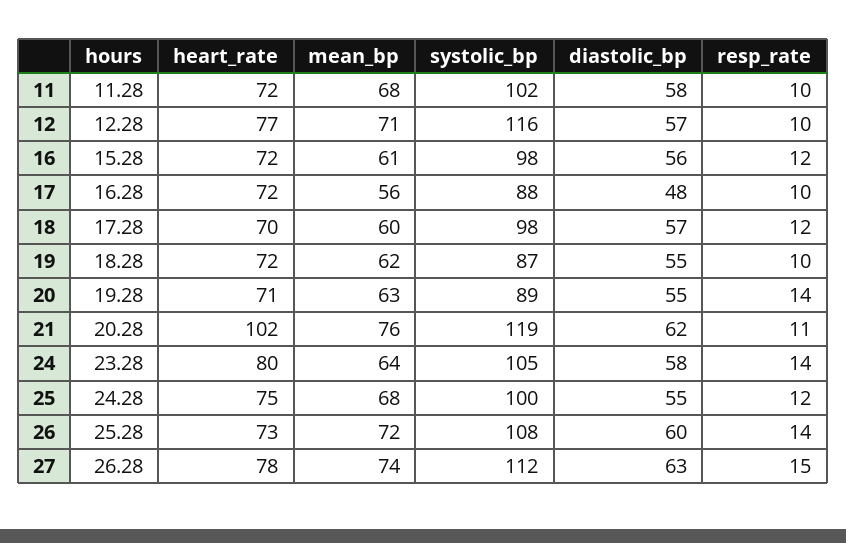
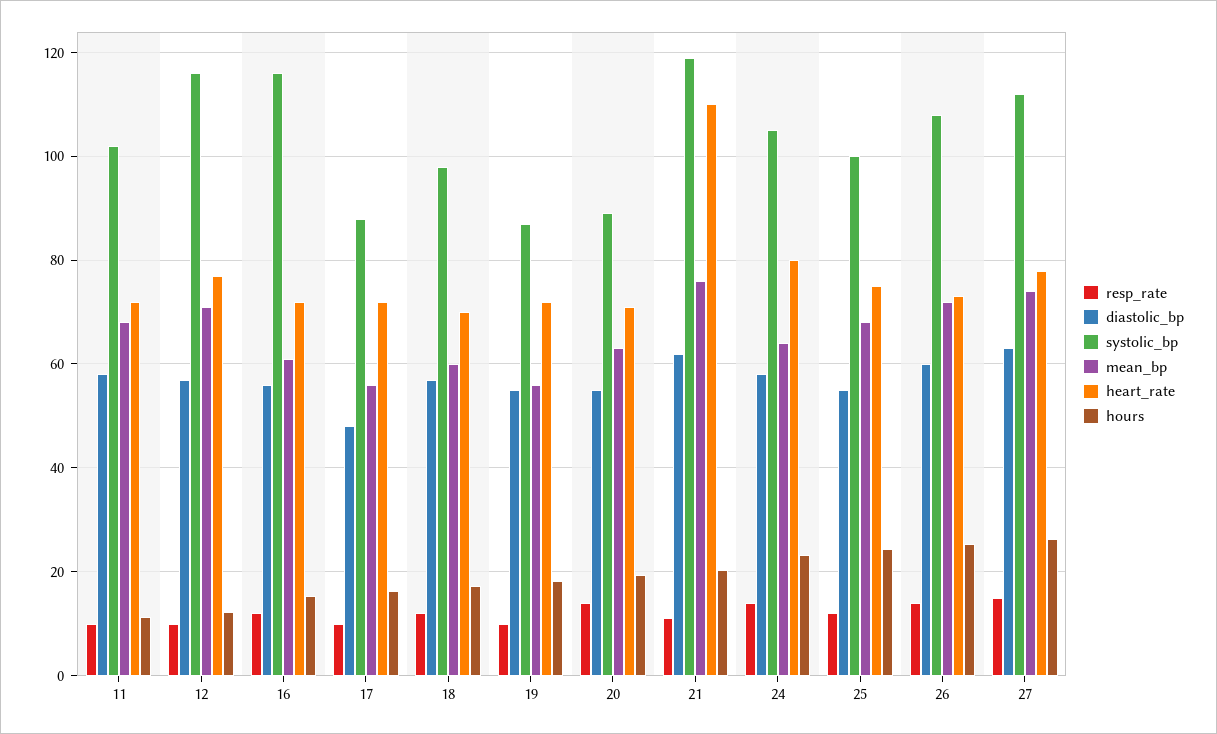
systolic_bp, 16: 98 -> 116
mean_bp, 19: 62 -> 56
heart_rate, 21: 102 -> 110

